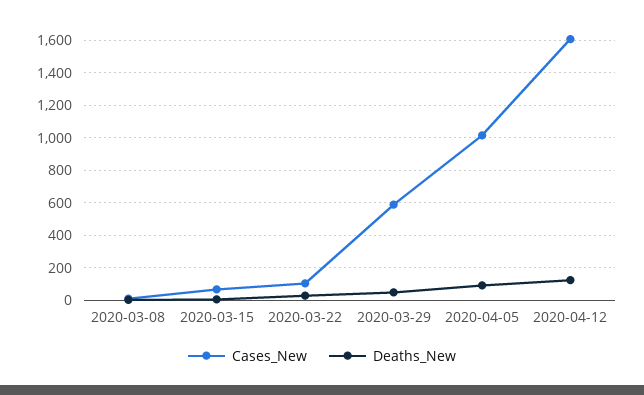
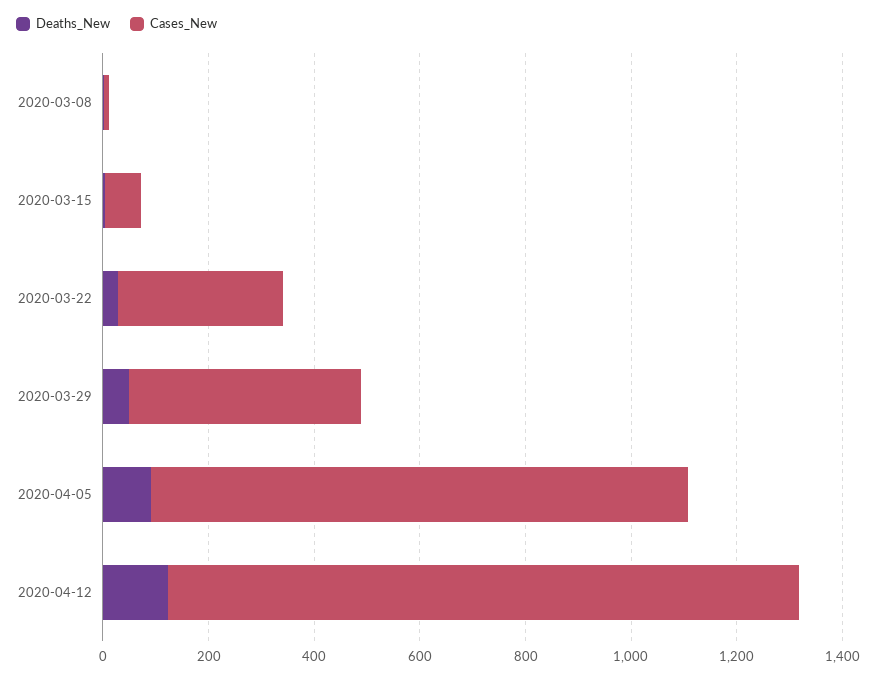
Cases_New, 2020-03-22: 100 -> 300
Cases_New, 2020-03-29: 600 -> 450
Cases_New, 2020-04-12: 1600 -> 1200

